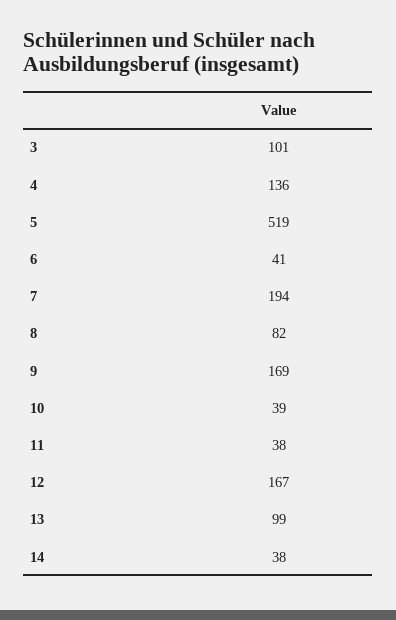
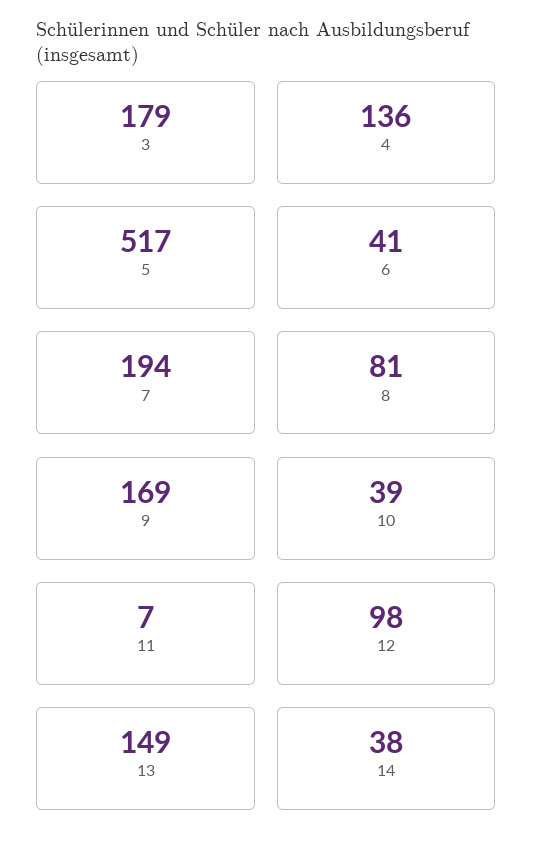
3: 101 -> 179
5: 519 -> 517
8: 82 -> 81
11: 38 -> 7
12: 167 -> 98
13: 99 -> 149

